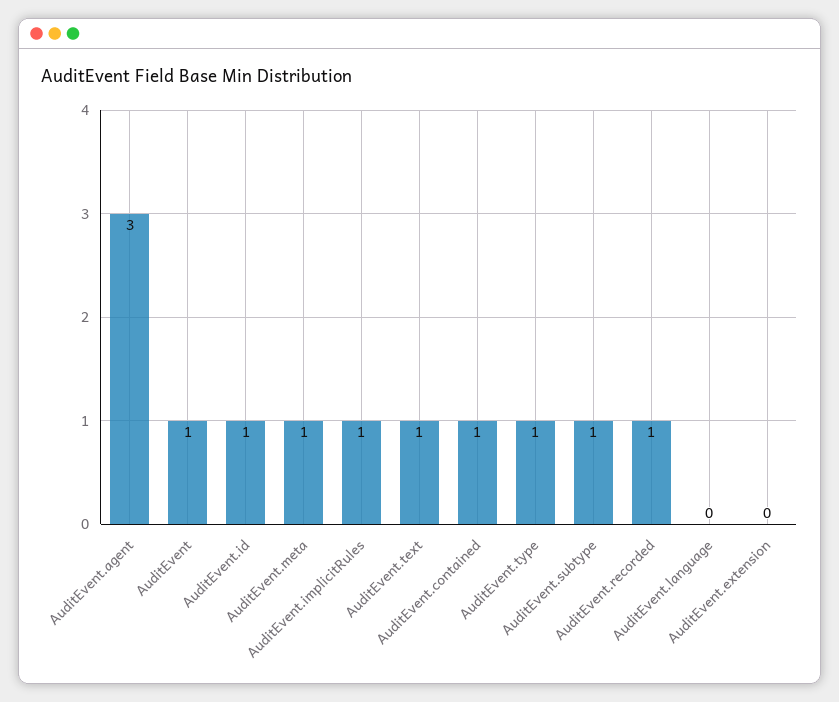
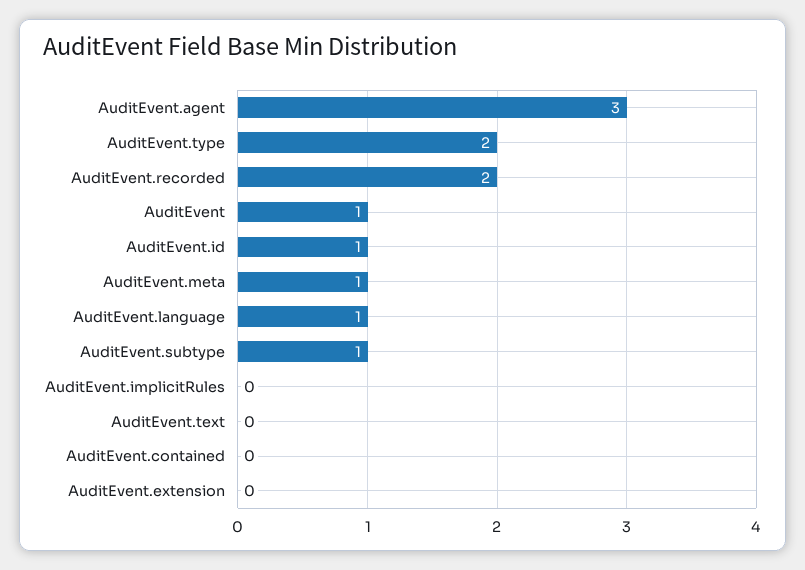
AuditEvent.implicitRules: 1 -> 0
AuditEvent.text: 1 -> 0
AuditEvent.contained: 1 -> 0
AuditEvent.type: 1 -> 2
AuditEvent.recorded: 1 -> 2
AuditEvent.language: 0 -> 1

